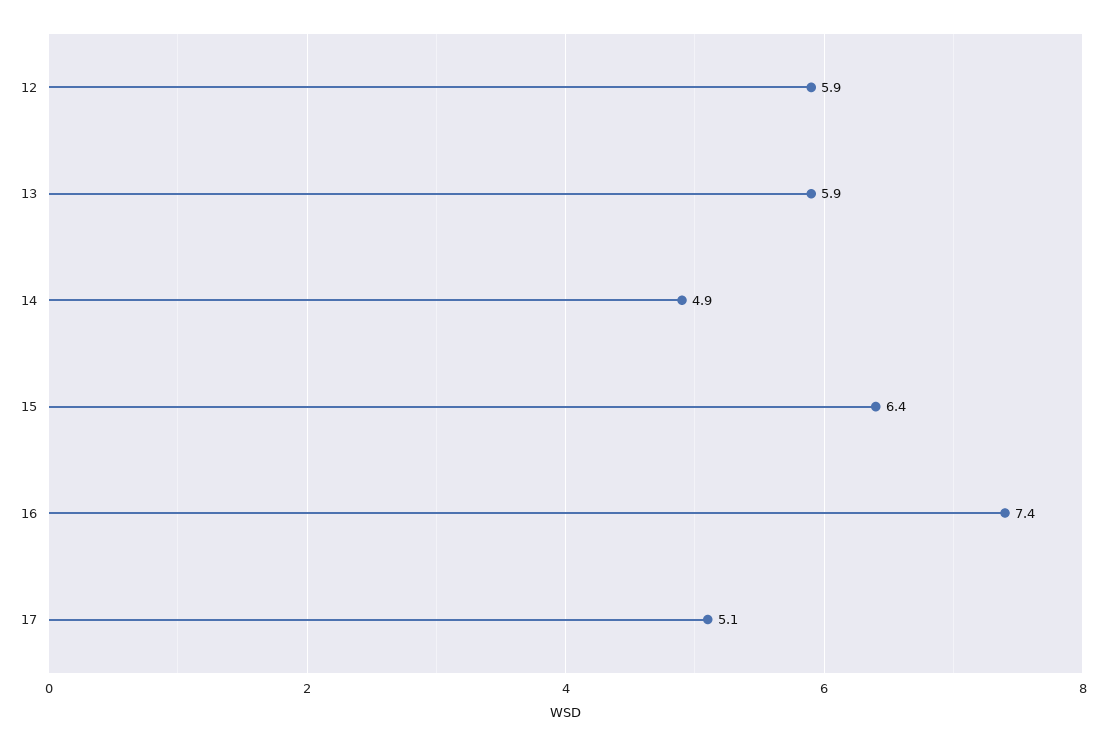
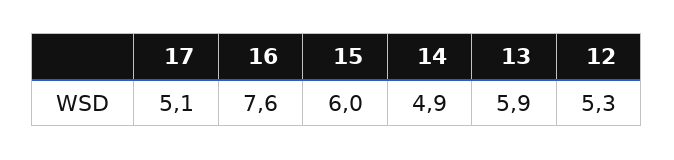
12: 5.9 -> 5.3
15: 6.4 -> 6
16: 7.4 -> 7.6

